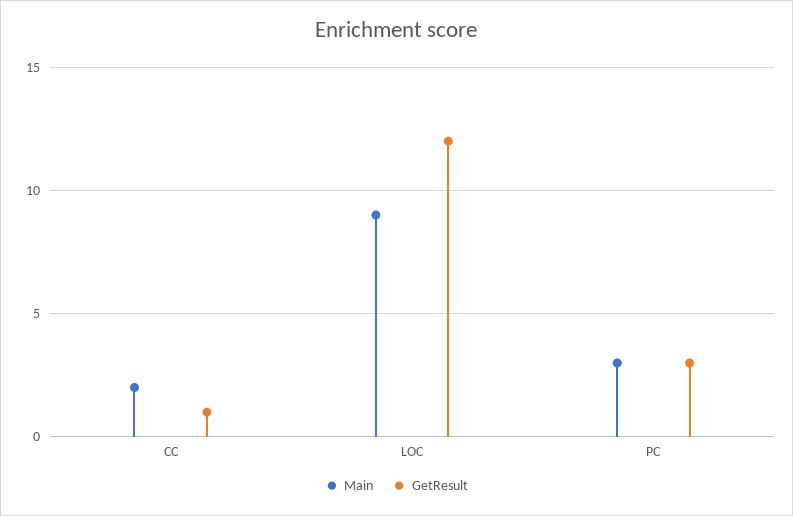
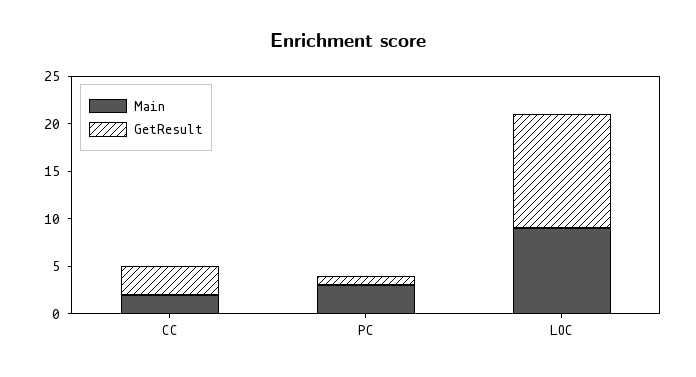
GetResult, CC: 1 -> 3
GetResult, PC: 3 -> 1

